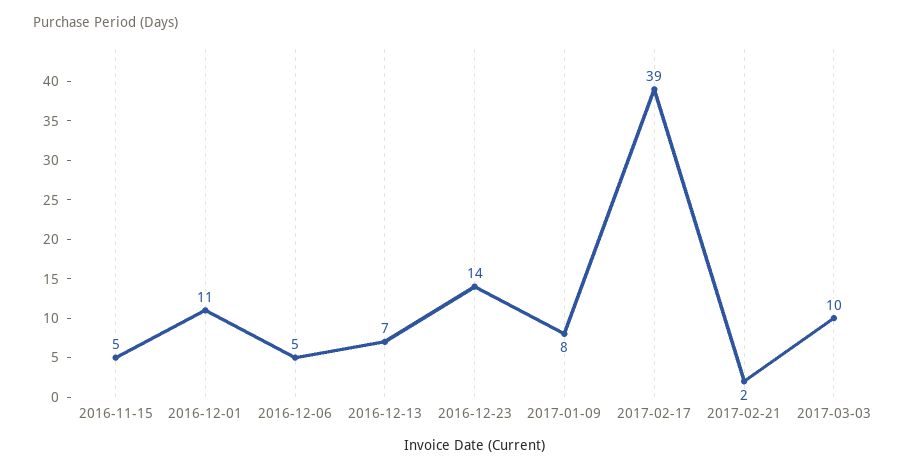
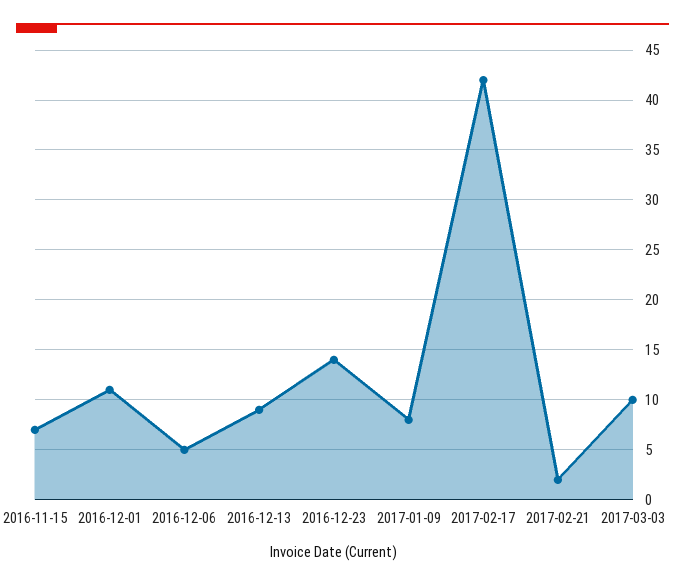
2016-11-15: 5 -> 7
2016-12-13: 7 -> 9
2017-02-17: 39 -> 42

